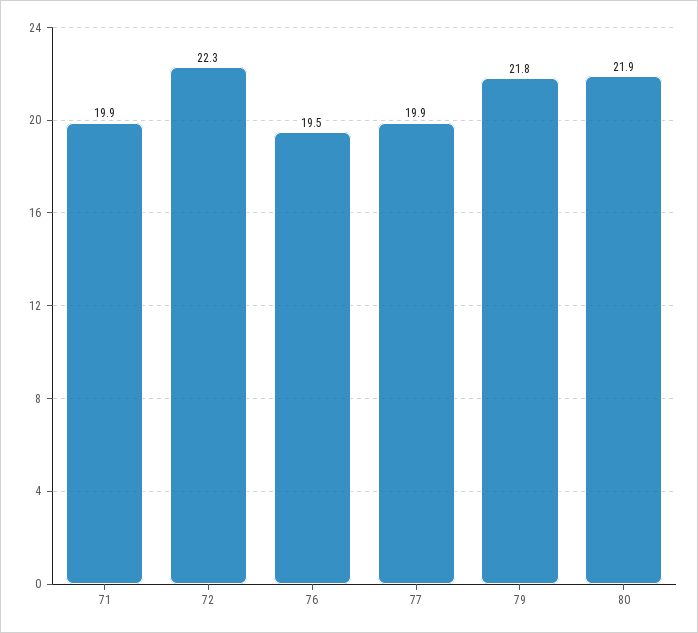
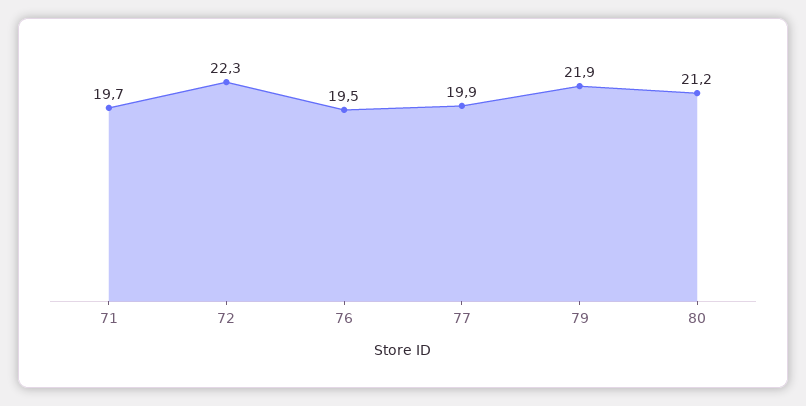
71: 19.9 -> 19.7
79: 21.8 -> 21.9
80: 21.9 -> 21.2

